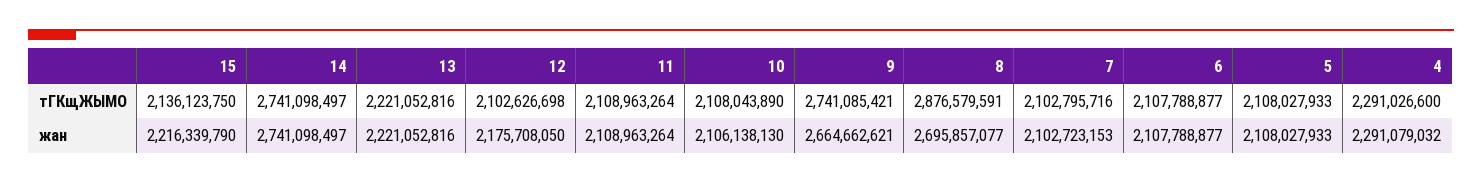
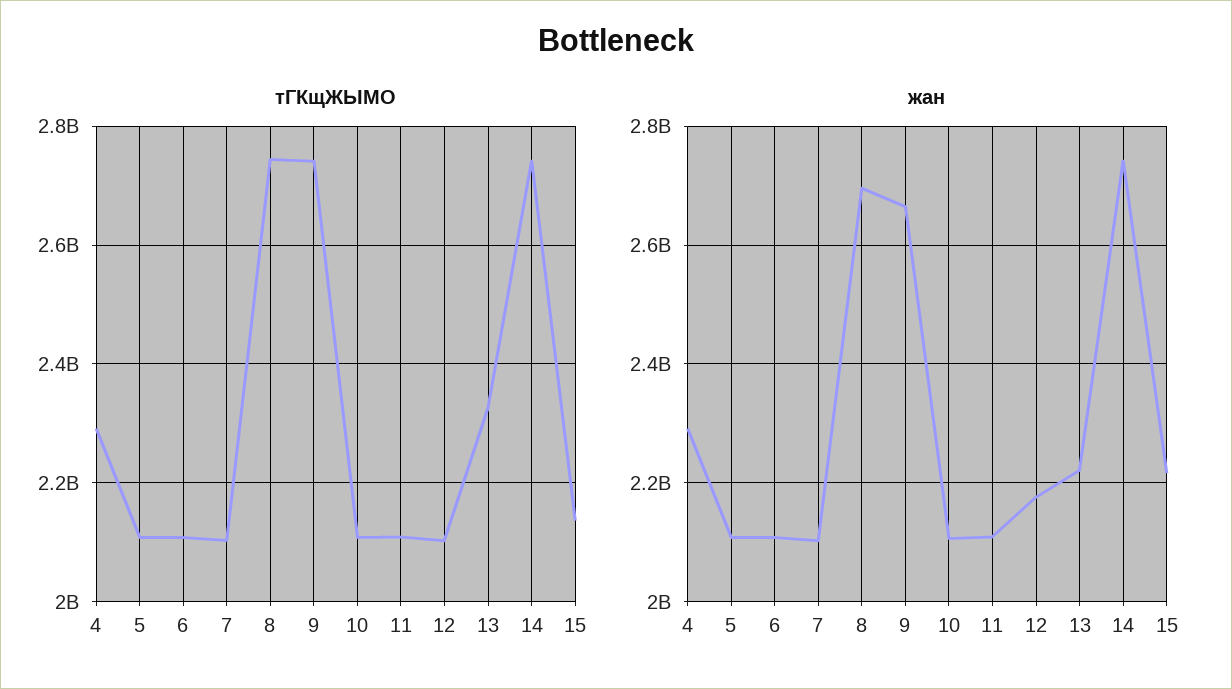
тГКщЖЫМО, 13: 2221052816 -> 2320000000
тГКщЖЫМО, 8: 2876579591 -> 2740000000

